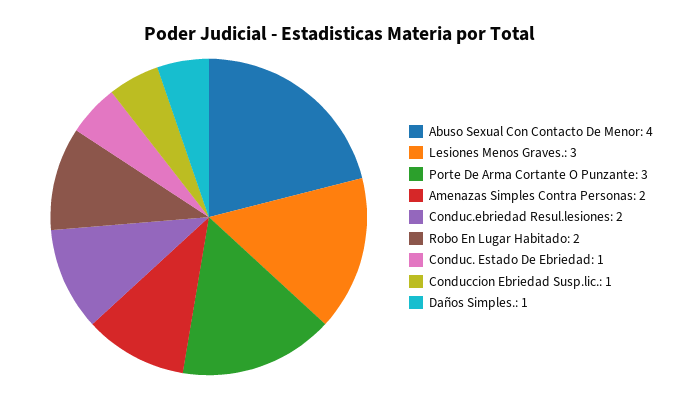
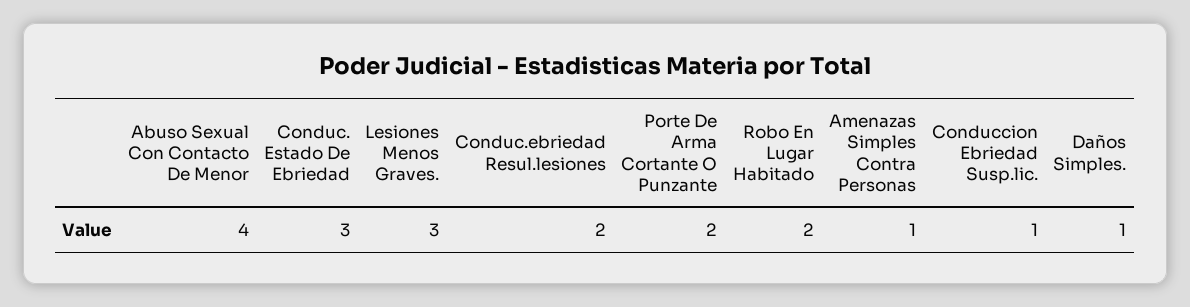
Porte De Arma Cortante O Punzante: 3 -> 2
Amenazas Simples Contra Personas: 2 -> 1
Conduc. Estado De Ebriedad: 1 -> 3

